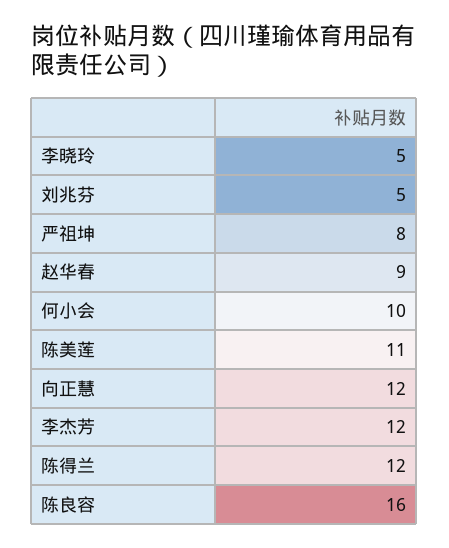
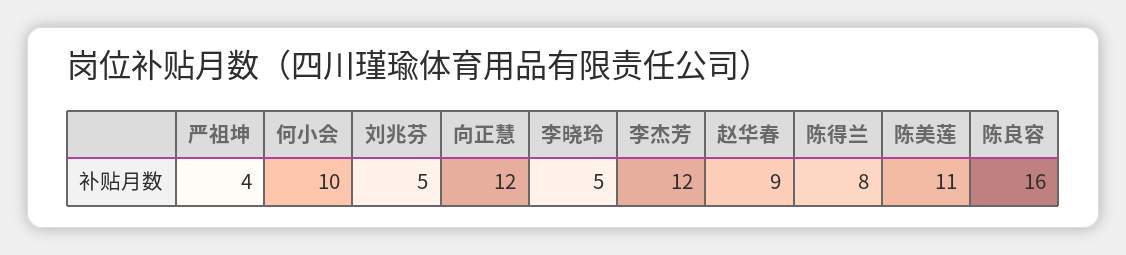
严祖坤: 8 -> 4
陈得兰: 12 -> 8

